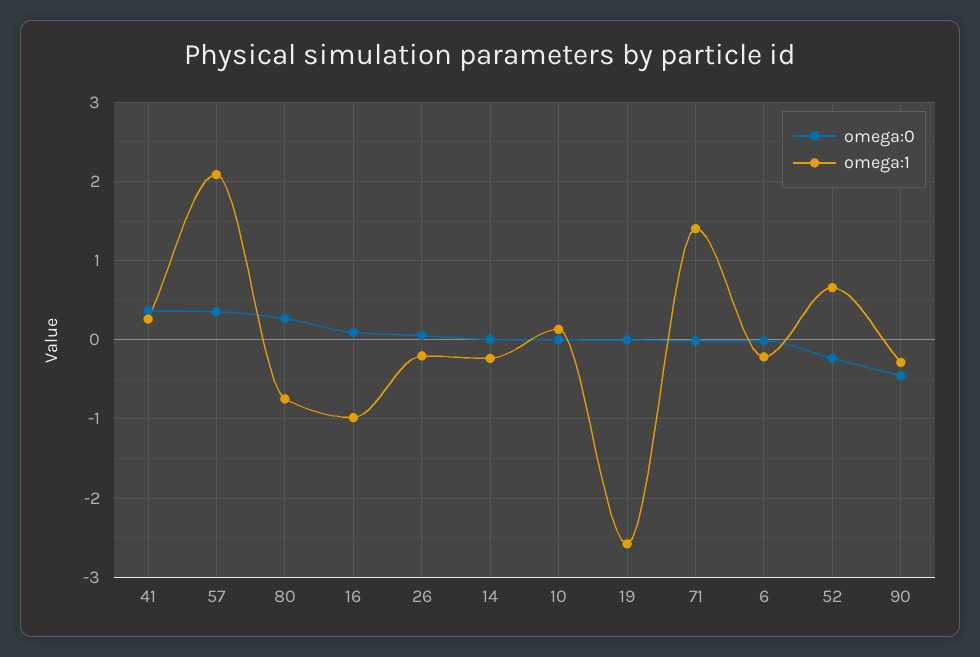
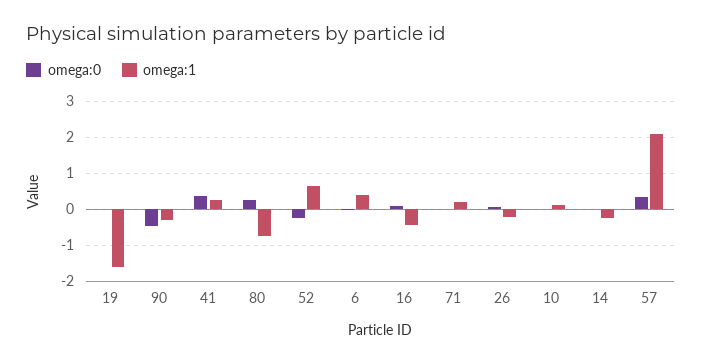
omega:1, 16: -1 -> -0.4
omega:1, 19: -2.6 -> -1.6
omega:1, 71: 1.4 -> 0.2
omega:1, 6: -0.2 -> 0.4

